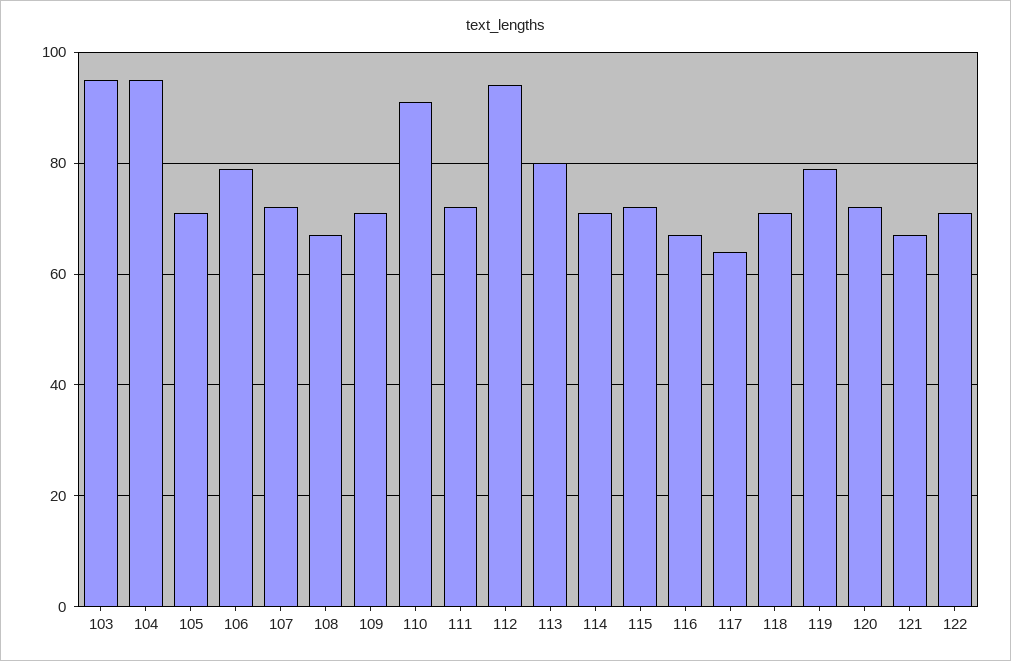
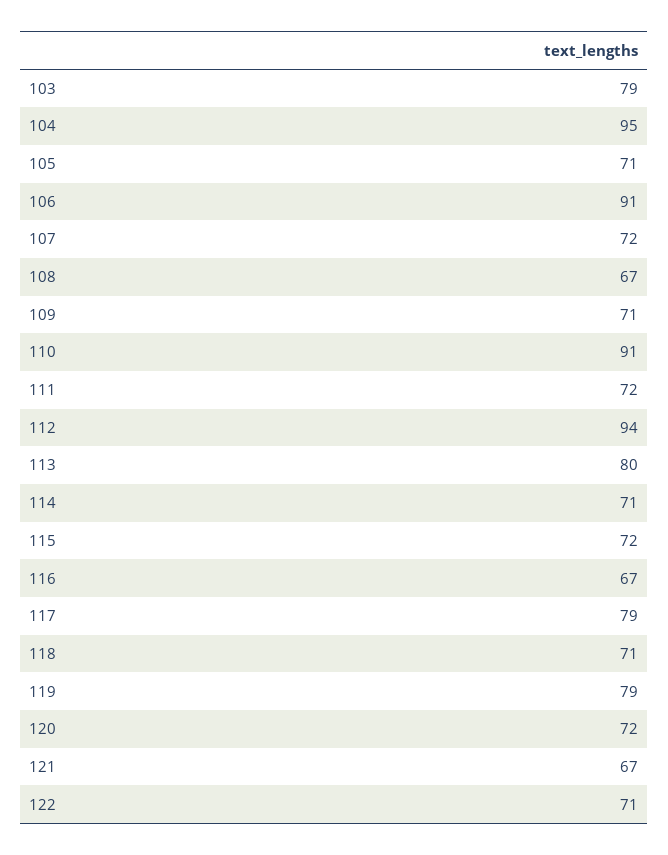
103: 95 -> 79
106: 80 -> 91
117: 65 -> 79

